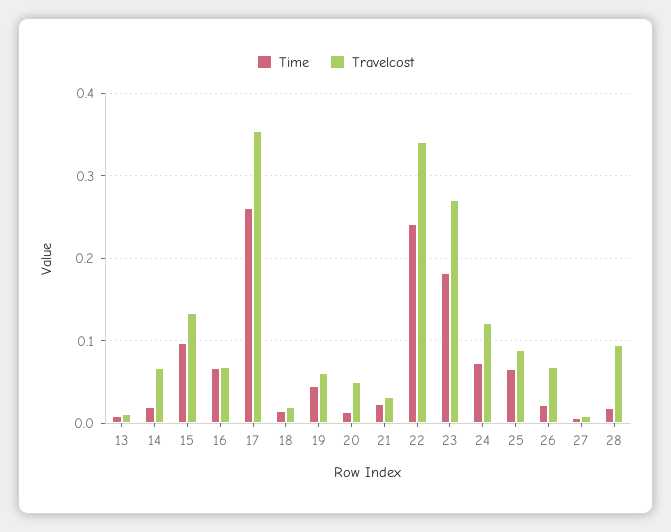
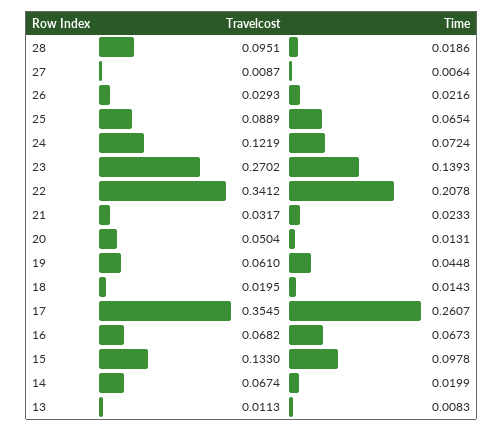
Time, 22: 0.24 -> 0.2078
Time, 23: 0.18 -> 0.1393
Travelcost, 26: 0.07 -> 0.0293

